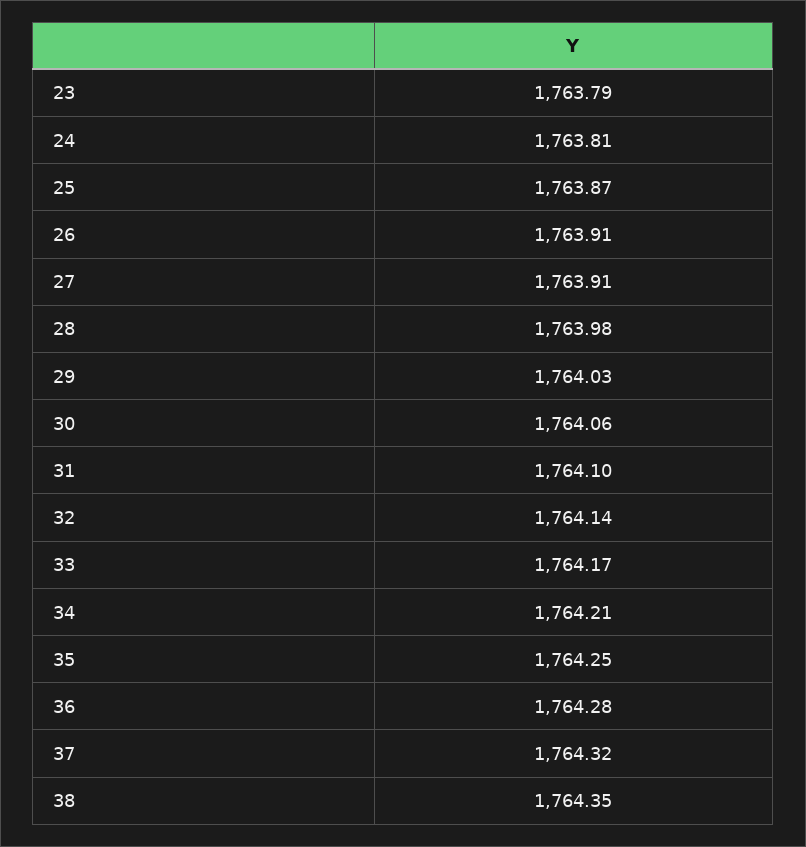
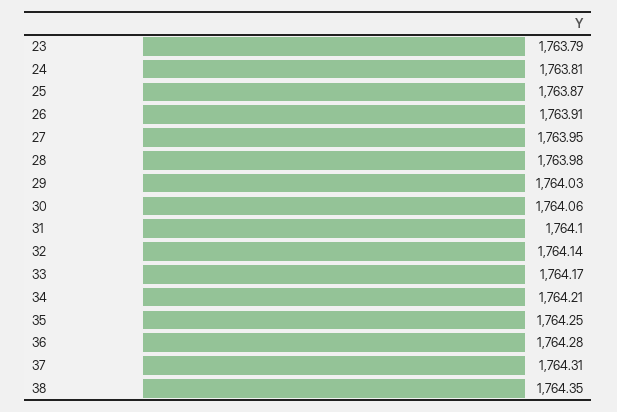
27: 1763.91 -> 1763.95
37: 1764.32 -> 1764.31

